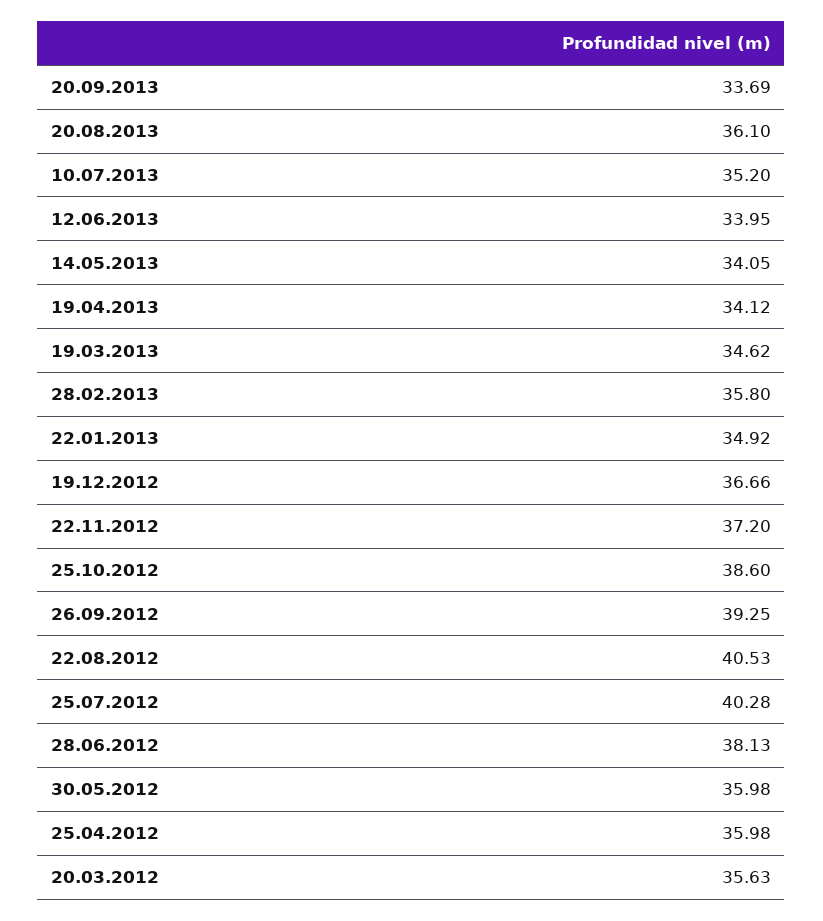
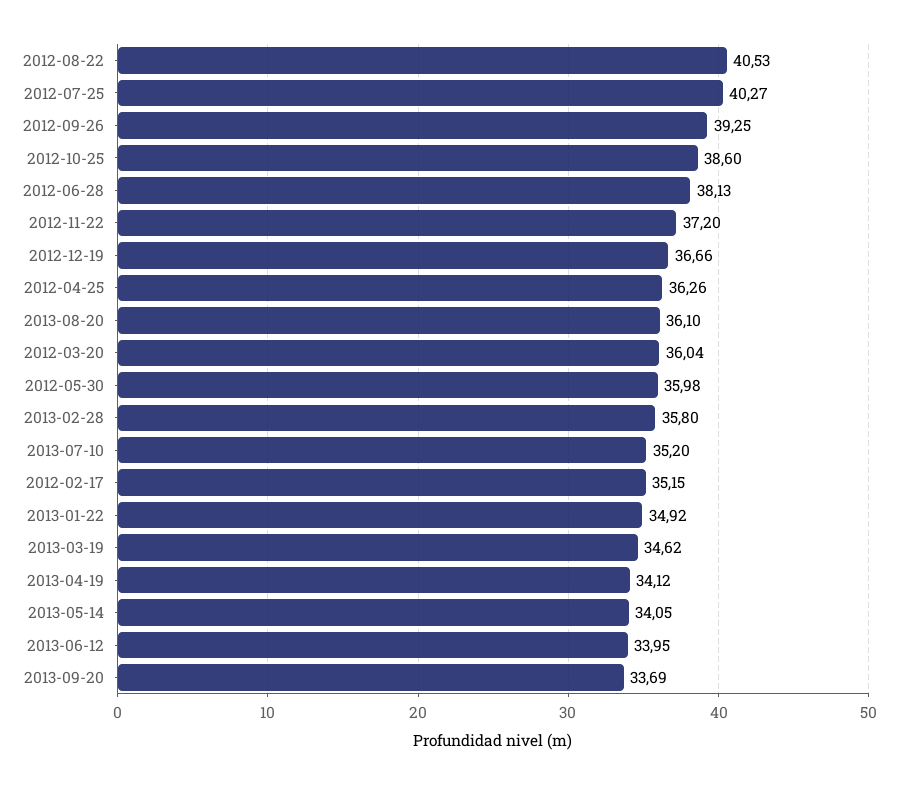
25.07.2012: 40.28 -> 40.27
25.04.2012: 35.98 -> 36.26
20.03.2012: 35.63 -> 36.04
2012-02-17: none -> 35.15

